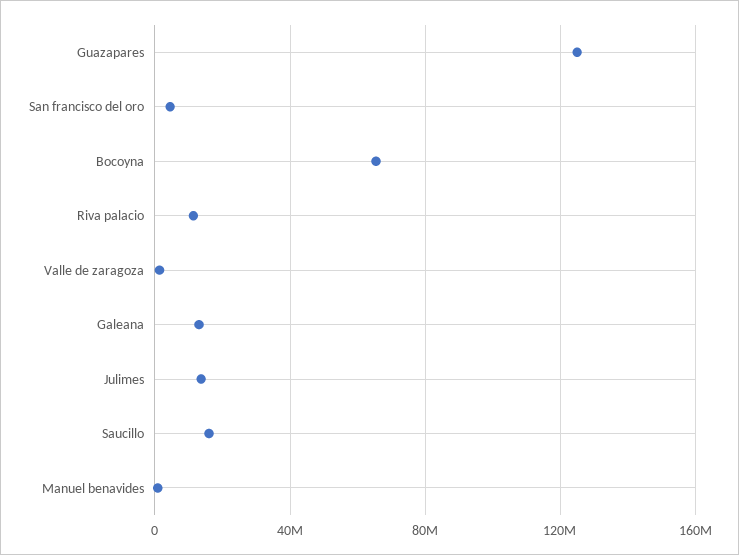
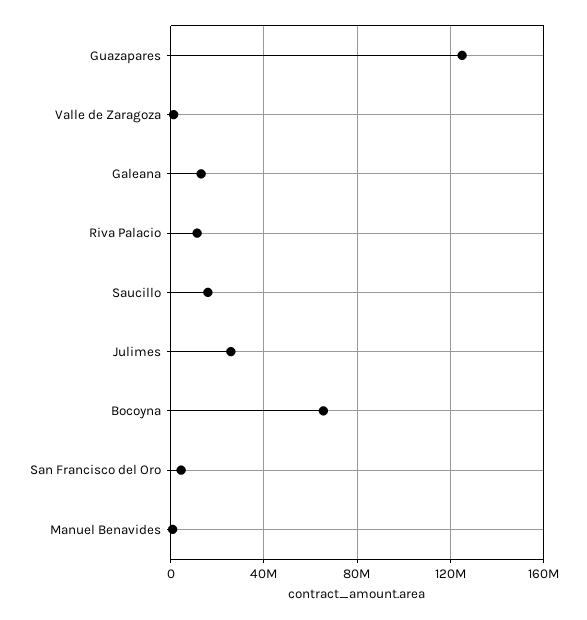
Julimes: 15000000 -> 25000000

